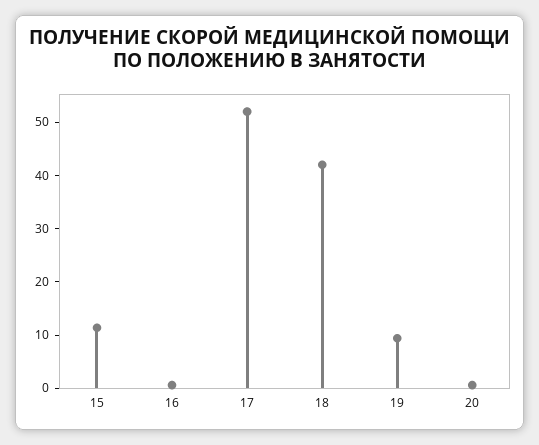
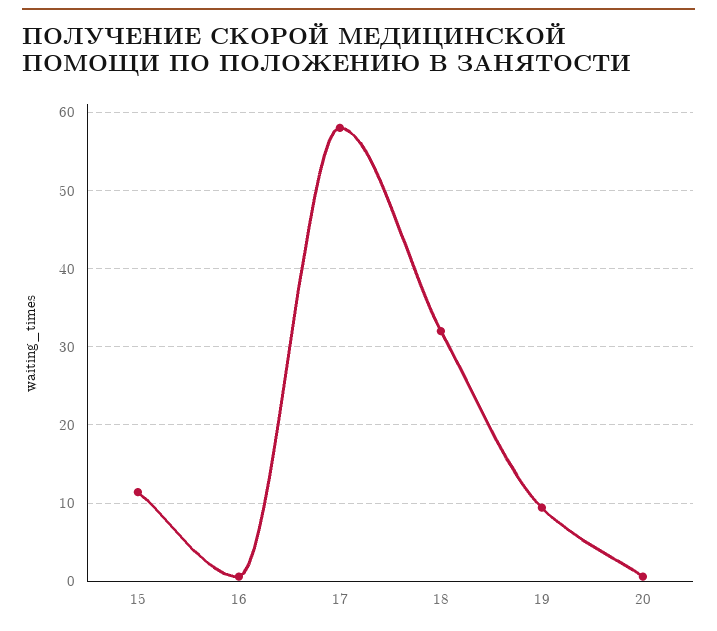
17: 52 -> 58
18: 42 -> 32

